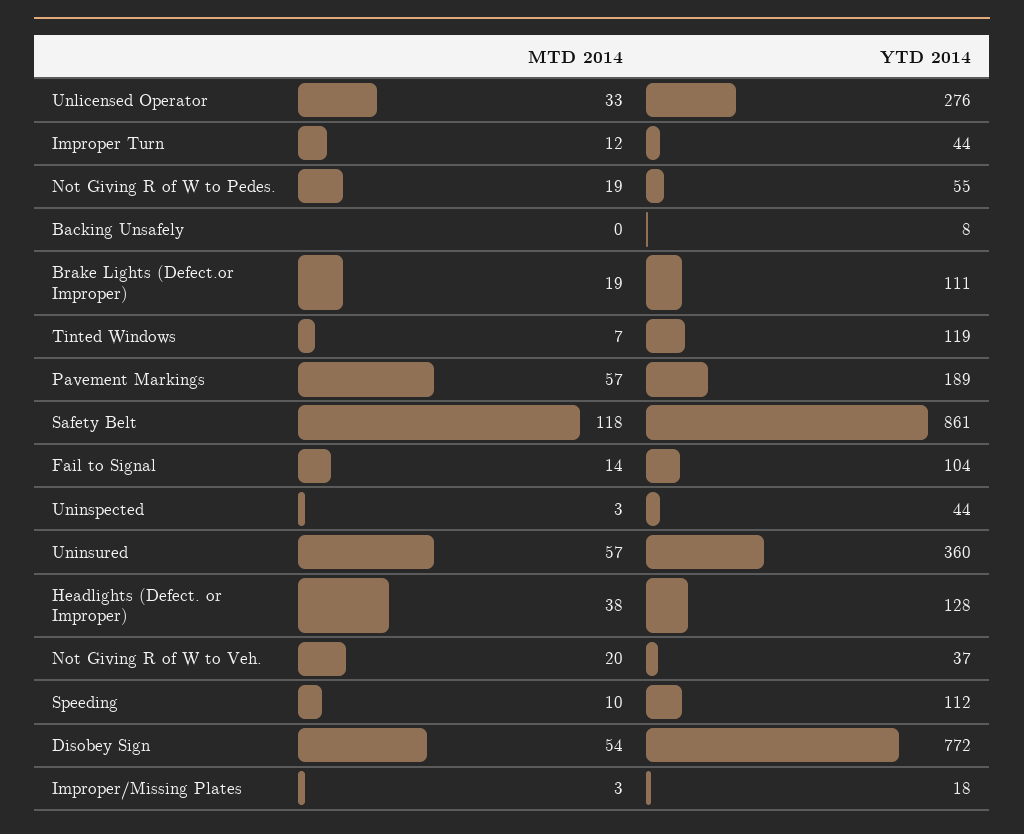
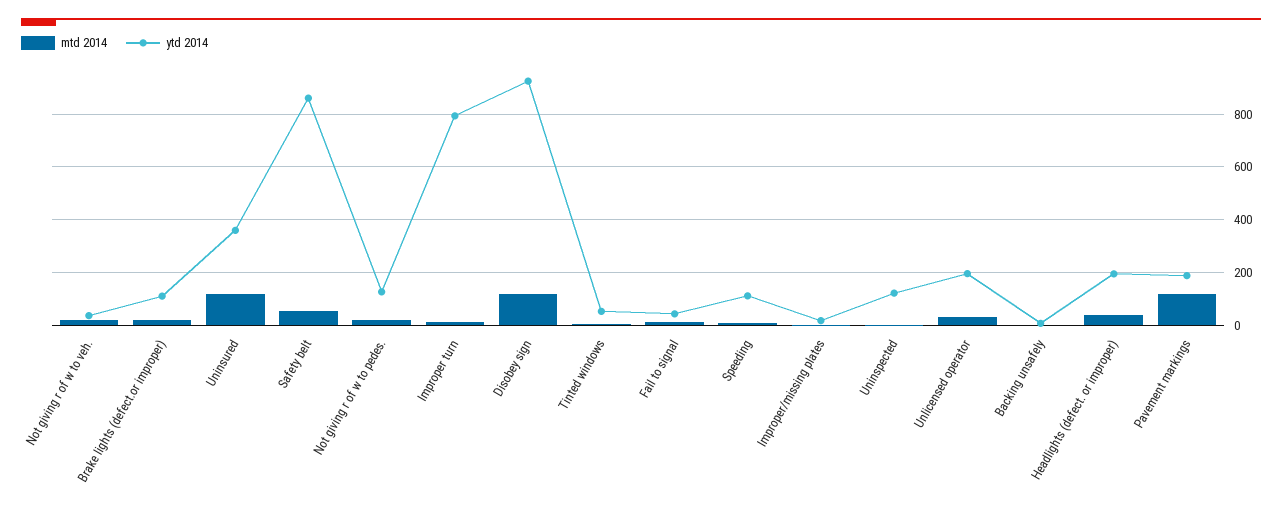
YTD 2014, Unlicensed Operator: 276 -> 200
YTD 2014, Improper Turn: 44 -> 800
YTD 2014, Not Giving R of W to Pedes.: 55 -> 125
YTD 2014, Tinted Windows: 119 -> 50
MTD 2014, Pavement Markings: 57 -> 125
MTD 2014, Safety Belt: 118 -> 50
YTD 2014, Fail to Signal: 104 -> 50
YTD 2014, Uninspected: 44 -> 125
MTD 2014, Uninsured: 57 -> 125
YTD 2014, Headlights (Defect. or Improper): 128 -> 200
MTD 2014, Disobey Sign: 54 -> 125
YTD 2014, Disobey Sign: 772 -> 925

